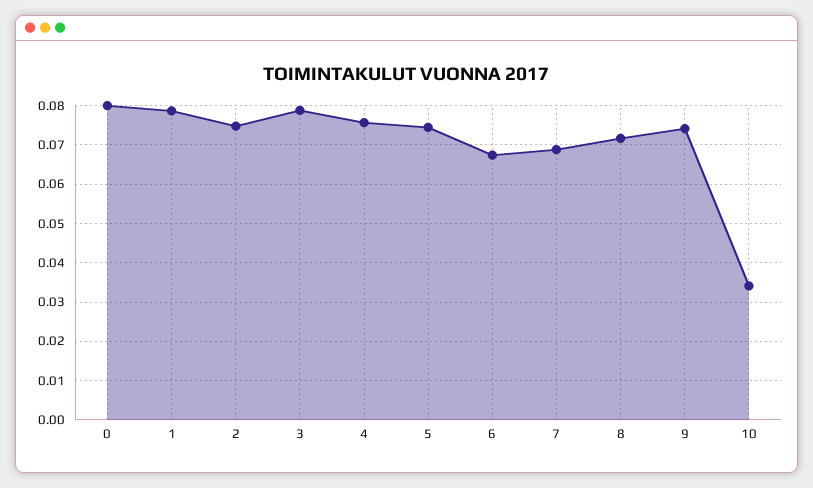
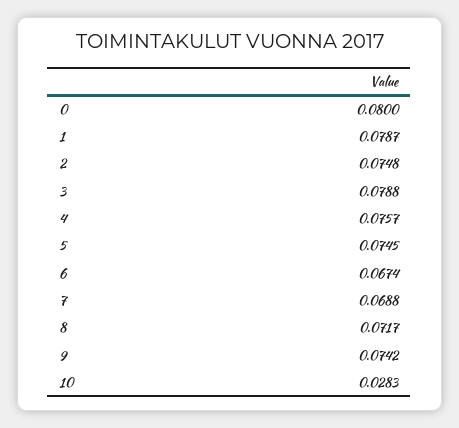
10: 0.034 -> 0.0283

